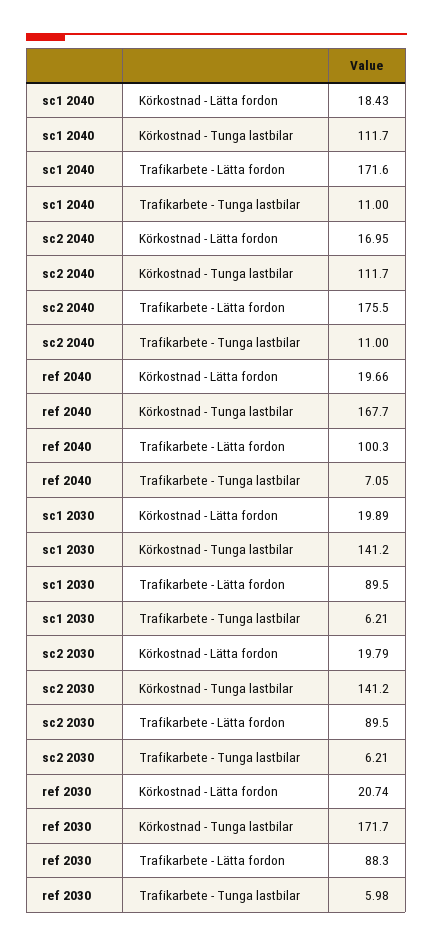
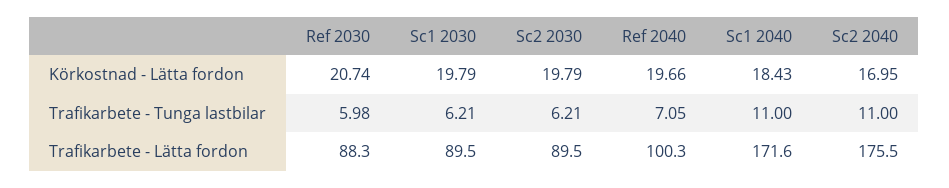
sc1 2040, Körkostnad - Tunga lastbilar: 111.7 -> none
sc2 2040, Körkostnad - Tunga lastbilar: 111.7 -> none
ref 2040, Körkostnad - Tunga lastbilar: 167.7 -> none
sc1 2030, Körkostnad - Lätta fordon: 19.89 -> 19.79
sc1 2030, Körkostnad - Tunga lastbilar: 141.2 -> none
sc2 2030, Körkostnad - Tunga lastbilar: 141.2 -> none
ref 2030, Körkostnad - Tunga lastbilar: 171.7 -> none

